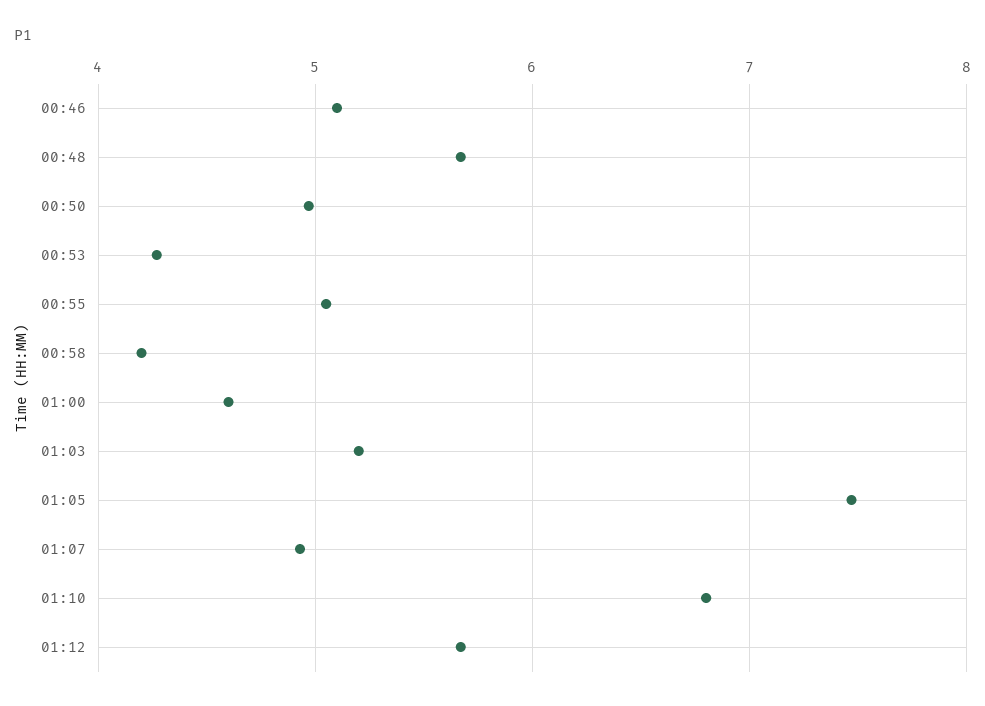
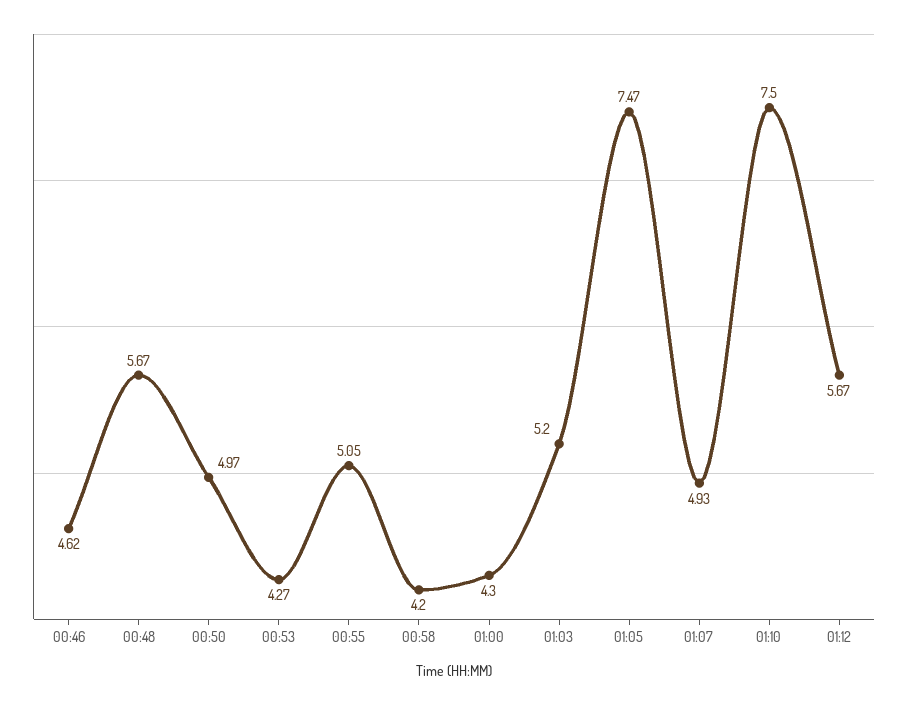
00:46: 5.1 -> 4.62
01:00: 4.6 -> 4.3
01:10: 6.8 -> 7.5

